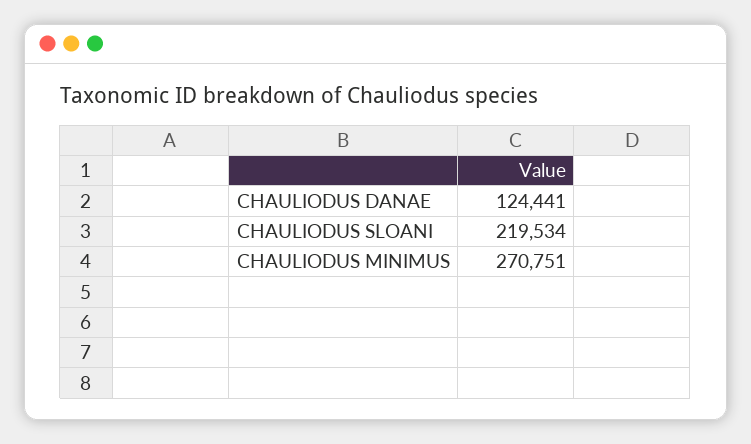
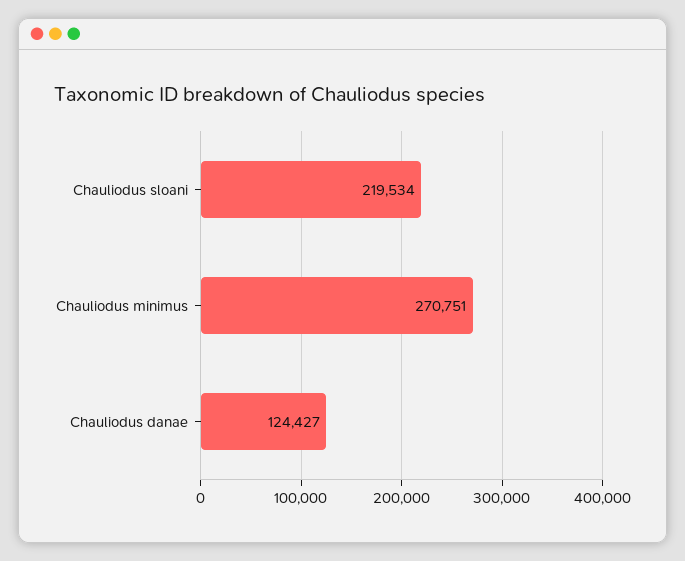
CHAULIODUS DANAE: 124441 -> 124427

